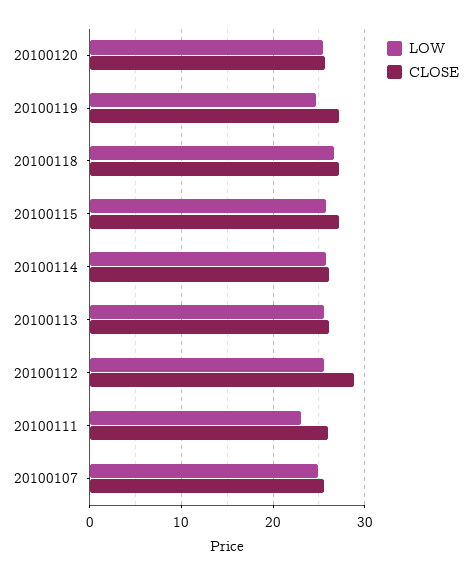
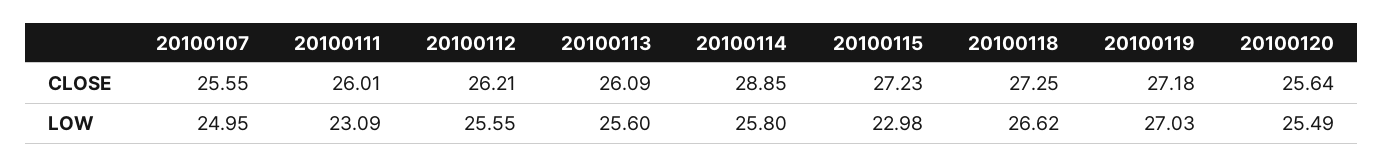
LOW, 20100119: 25 -> 27.03
LOW, 20100115: 26 -> 22.98
CLOSE, 20100114: 26 -> 28.85
CLOSE, 20100112: 29 -> 26.21

